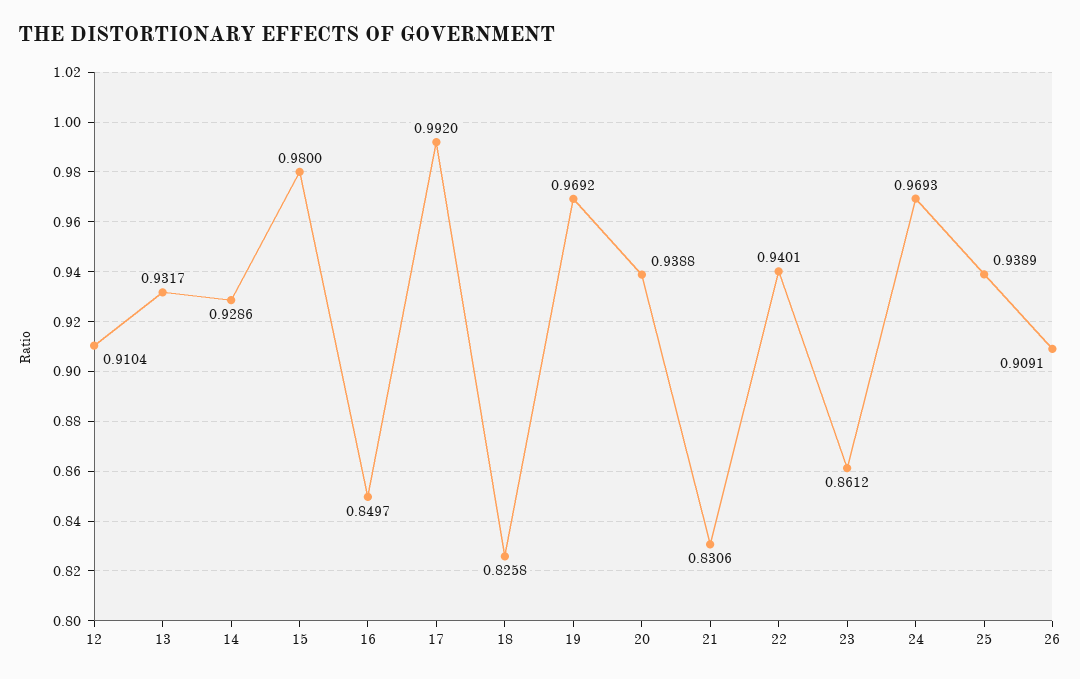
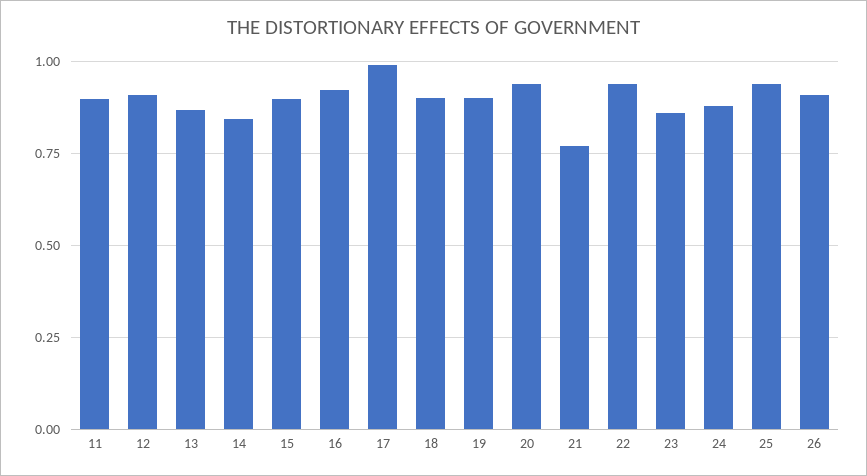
13: 0.9317 -> 0.875
14: 0.9286 -> 0.85
15: 0.98 -> 0.9
16: 0.8497 -> 0.925
18: 0.8258 -> 0.9
19: 0.9692 -> 0.9
21: 0.8306 -> 0.775
24: 0.9693 -> 0.875
11: none -> 0.9

